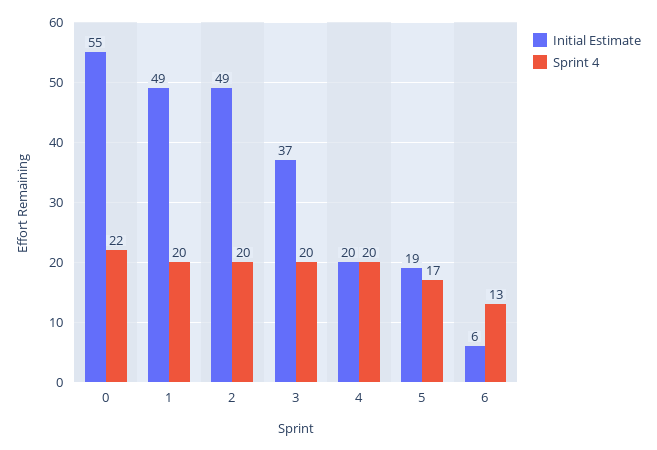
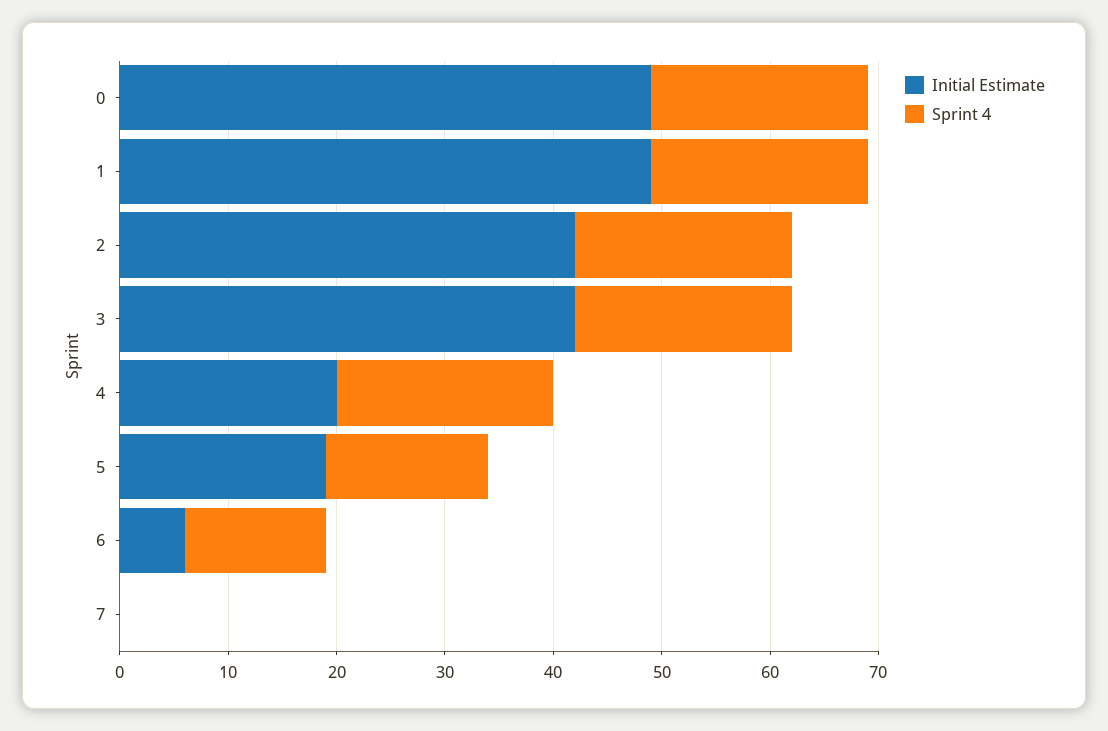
Initial Estimate, 0: 55 -> 49
Sprint 4, 0: 22 -> 20
Initial Estimate, 2: 49 -> 42
Initial Estimate, 3: 37 -> 42
Sprint 4, 5: 17 -> 15
Initial Estimate, 7: none -> 0
Sprint 4, 7: none -> 0

